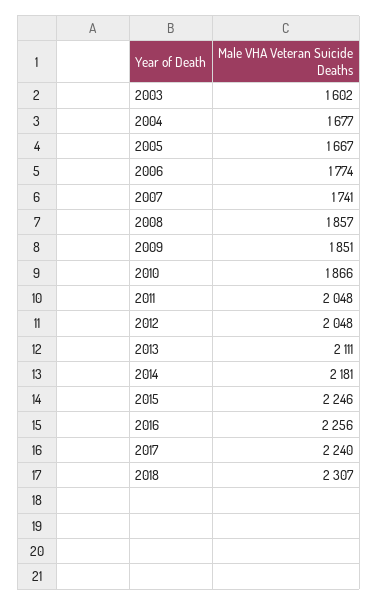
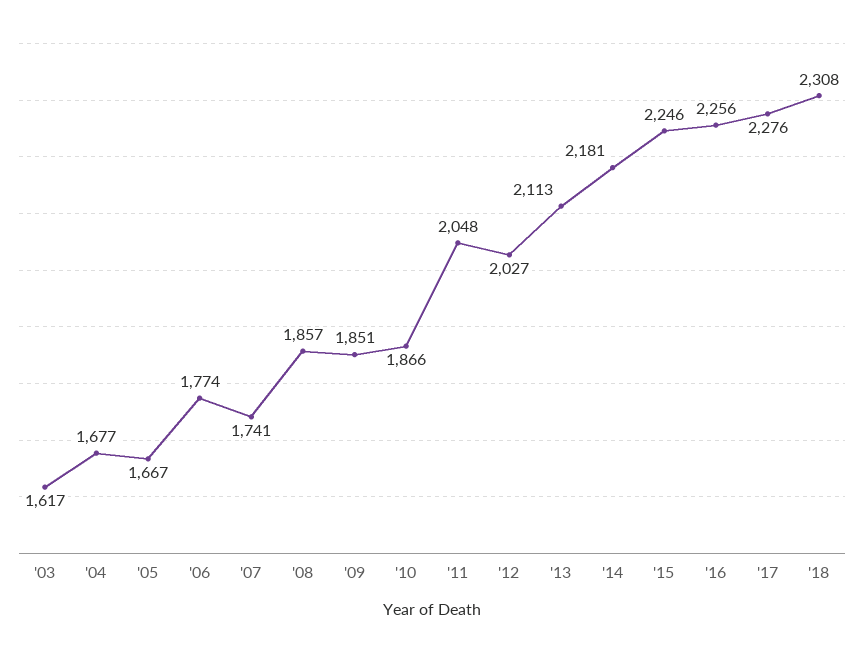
2003: 1602 -> 1617
2012: 2048 -> 2027
2013: 2111 -> 2113
2017: 2240 -> 2276
2018: 2307 -> 2308

